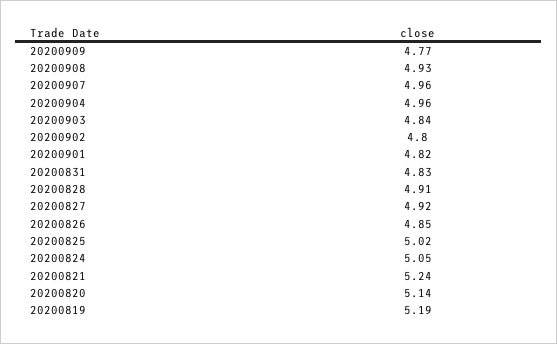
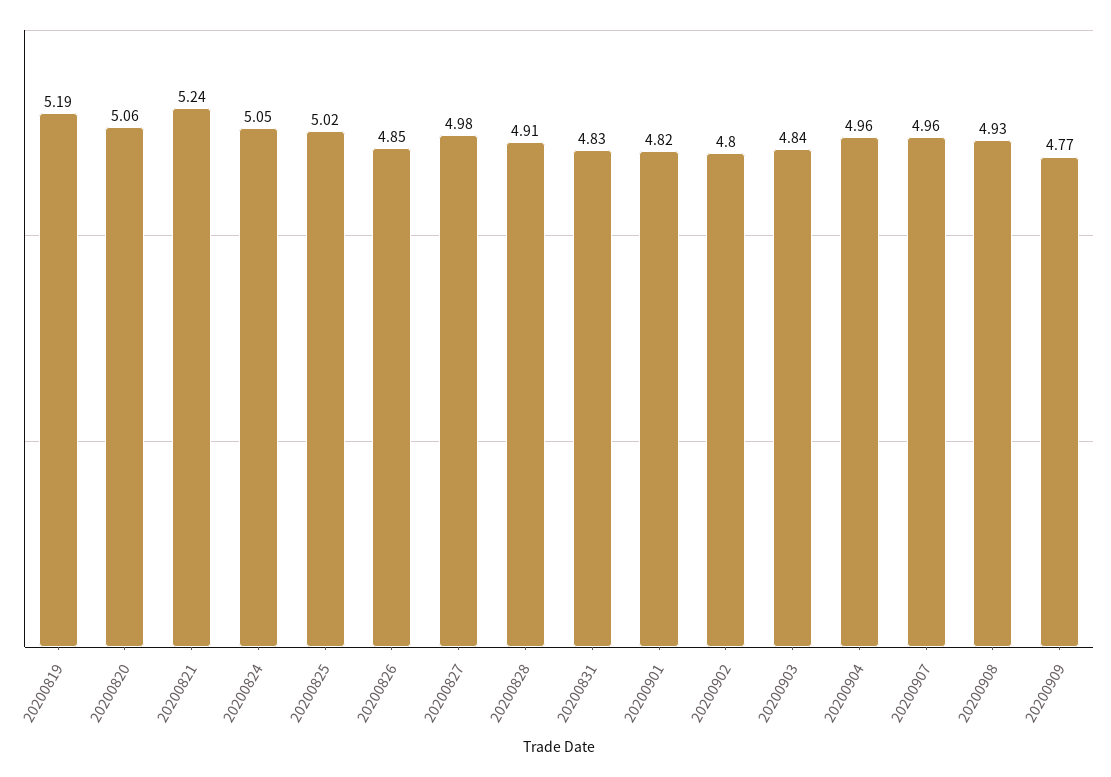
20200827: 4.92 -> 4.98
20200820: 5.14 -> 5.06

